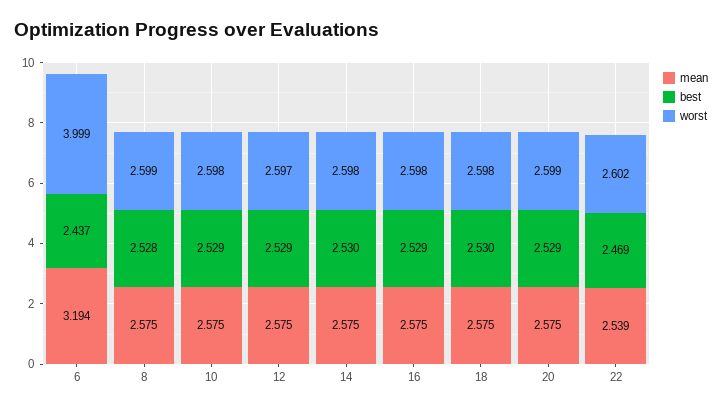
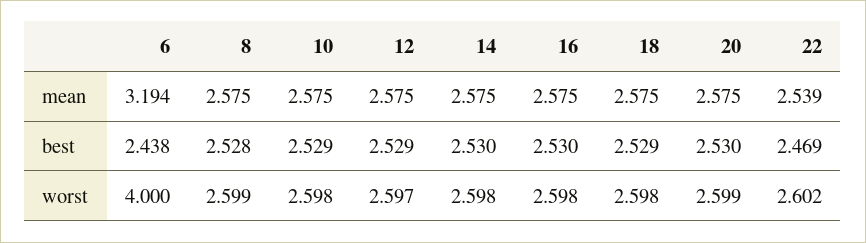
best, 6: 2.437 -> 2.438
worst, 6: 3.999 -> 4
best, 16: 2.529 -> 2.53
best, 18: 2.53 -> 2.529
best, 20: 2.529 -> 2.53

